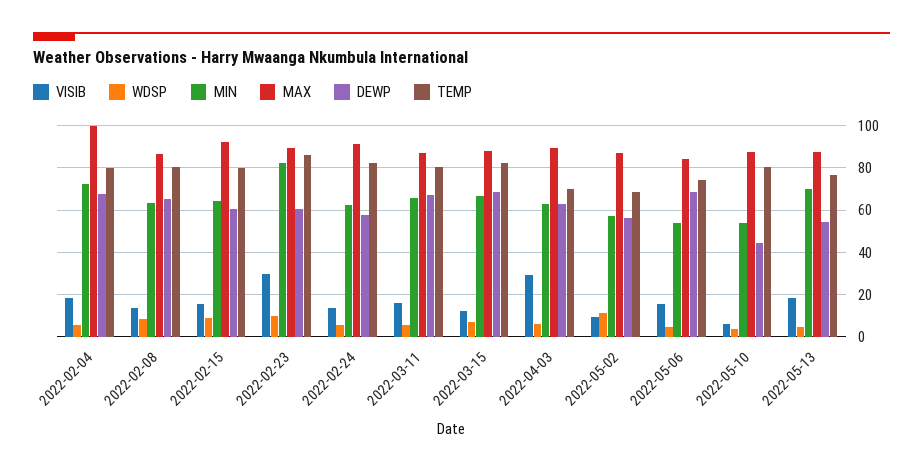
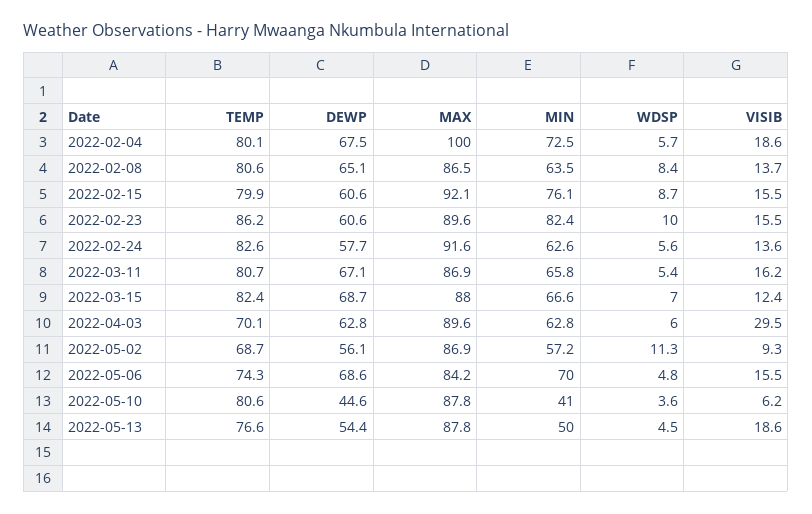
MIN, 2022-02-15: 65 -> 76.1
VISIB, 2022-02-23: 30 -> 15.5
MIN, 2022-05-06: 55 -> 70
MIN, 2022-05-10: 55 -> 41
MIN, 2022-05-13: 70 -> 50

